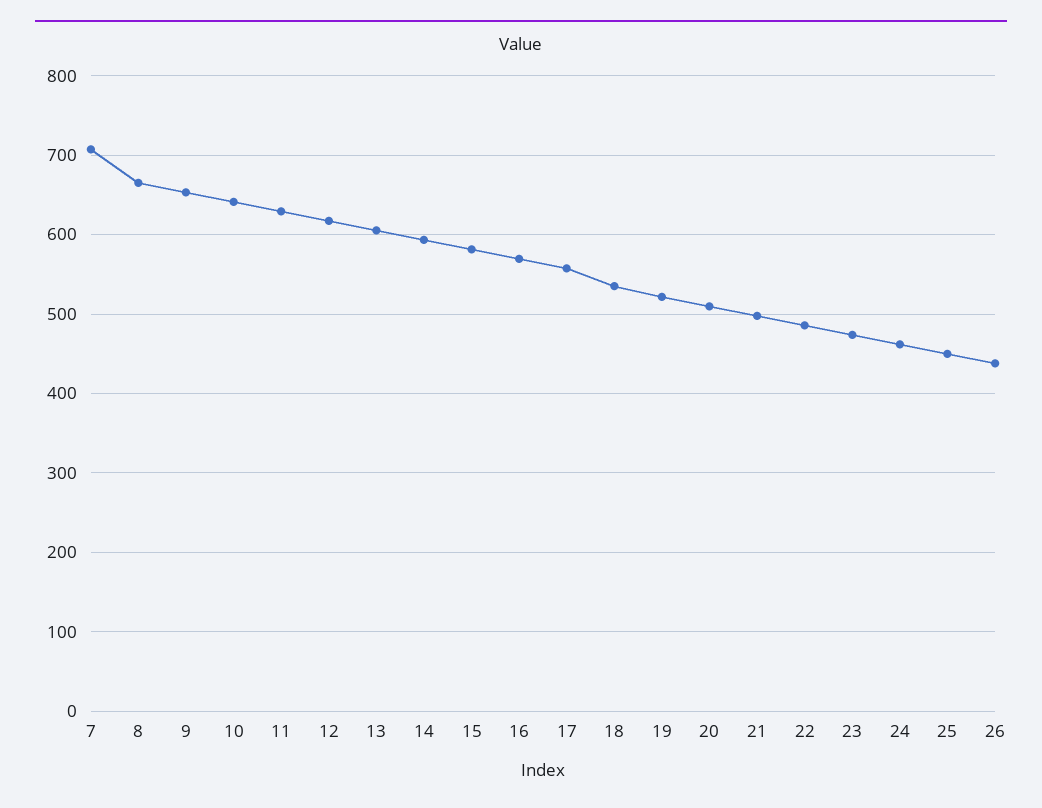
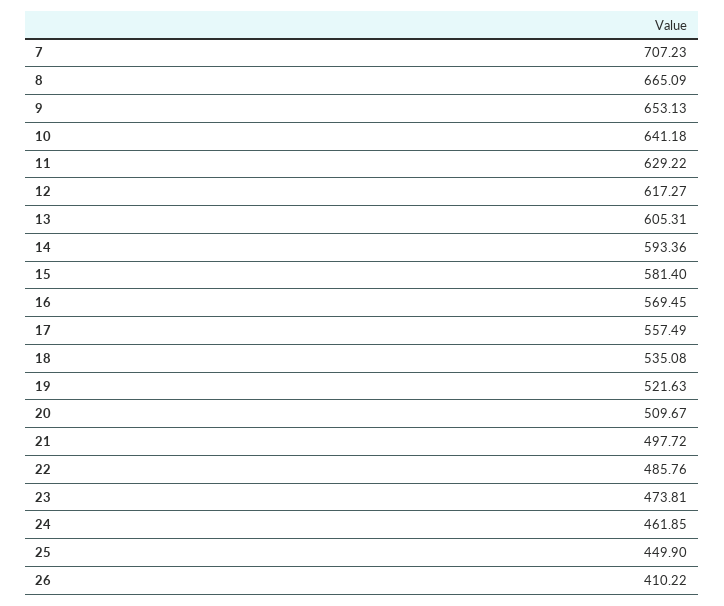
26: 440 -> 410.22

